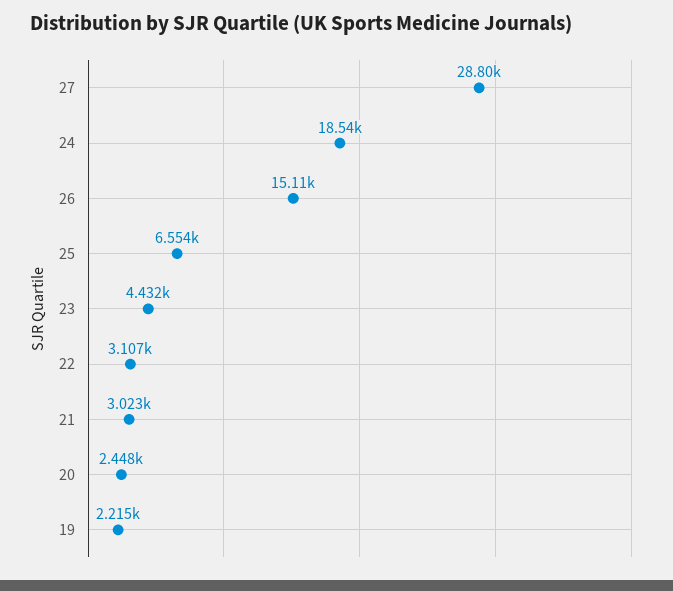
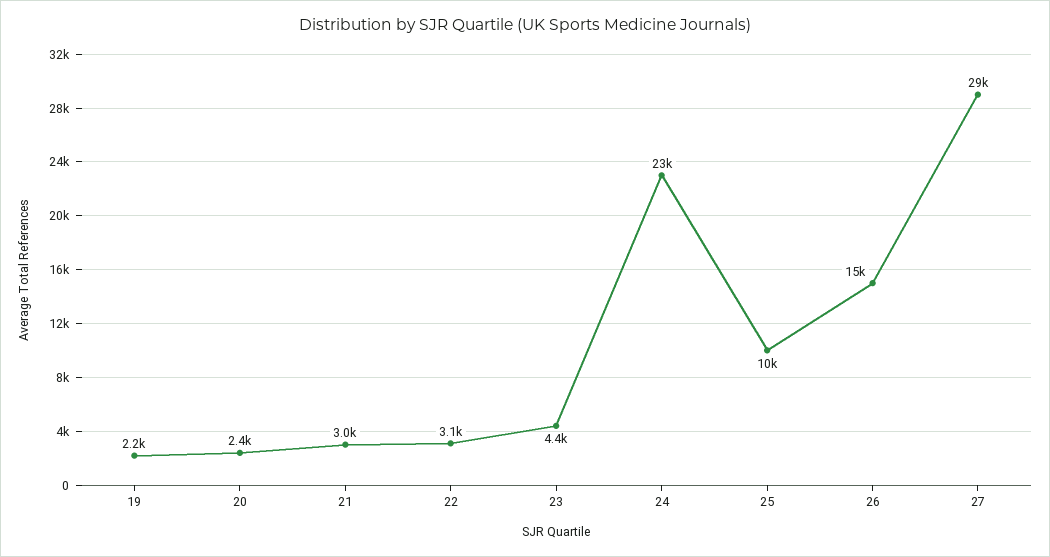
24: 18540 -> 23000
25: 6554 -> 10000

